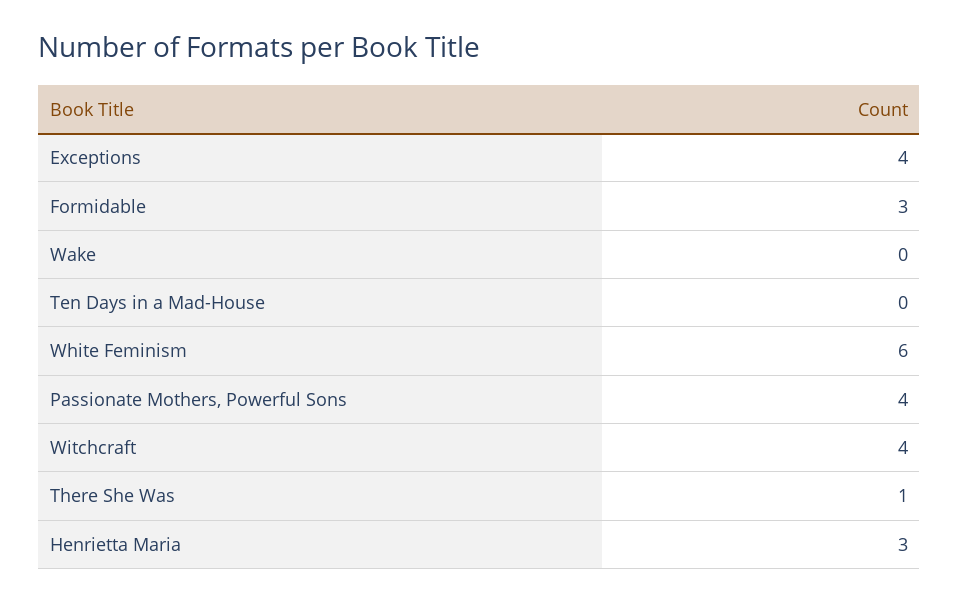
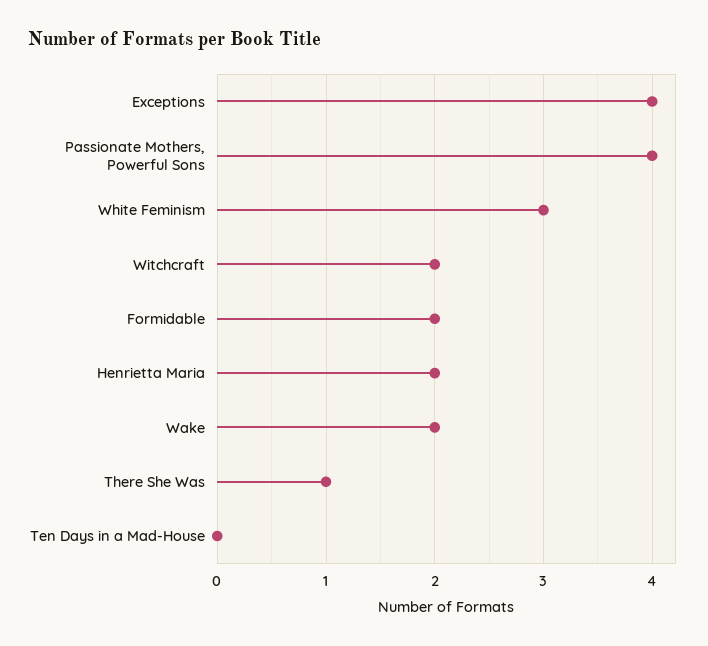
Formidable: 3 -> 2
Wake: 0 -> 2
White Feminism: 6 -> 3
Witchcraft: 4 -> 2
Henrietta Maria: 3 -> 2

